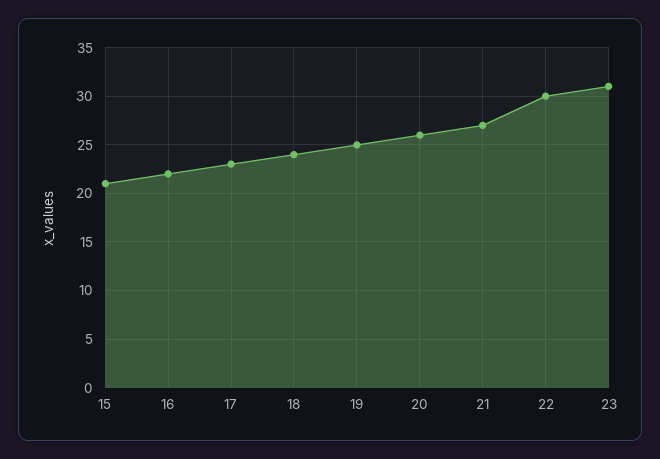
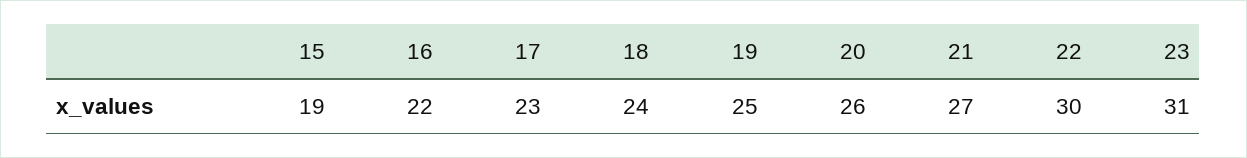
15: 21 -> 19

